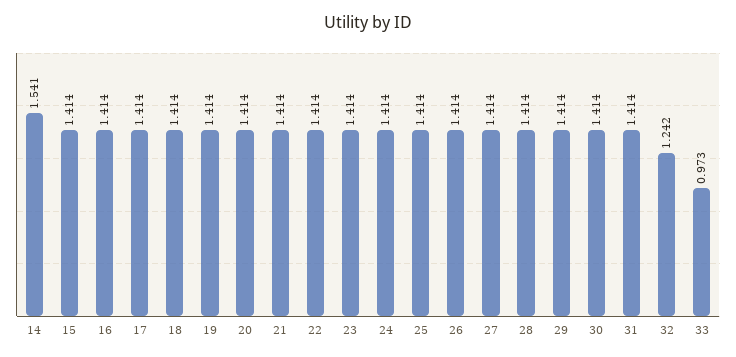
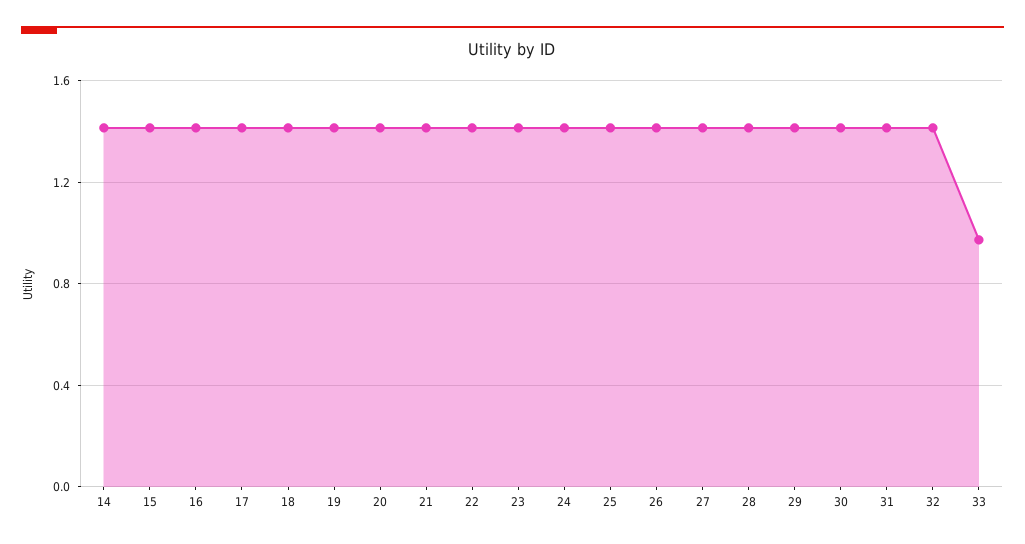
14: 1.541 -> 1.4
32: 1.242 -> 1.4

